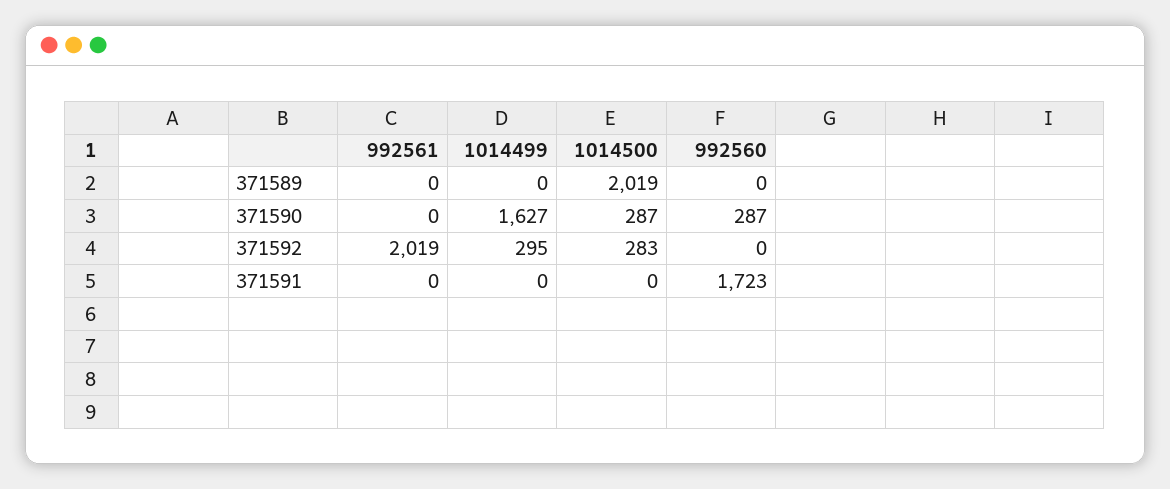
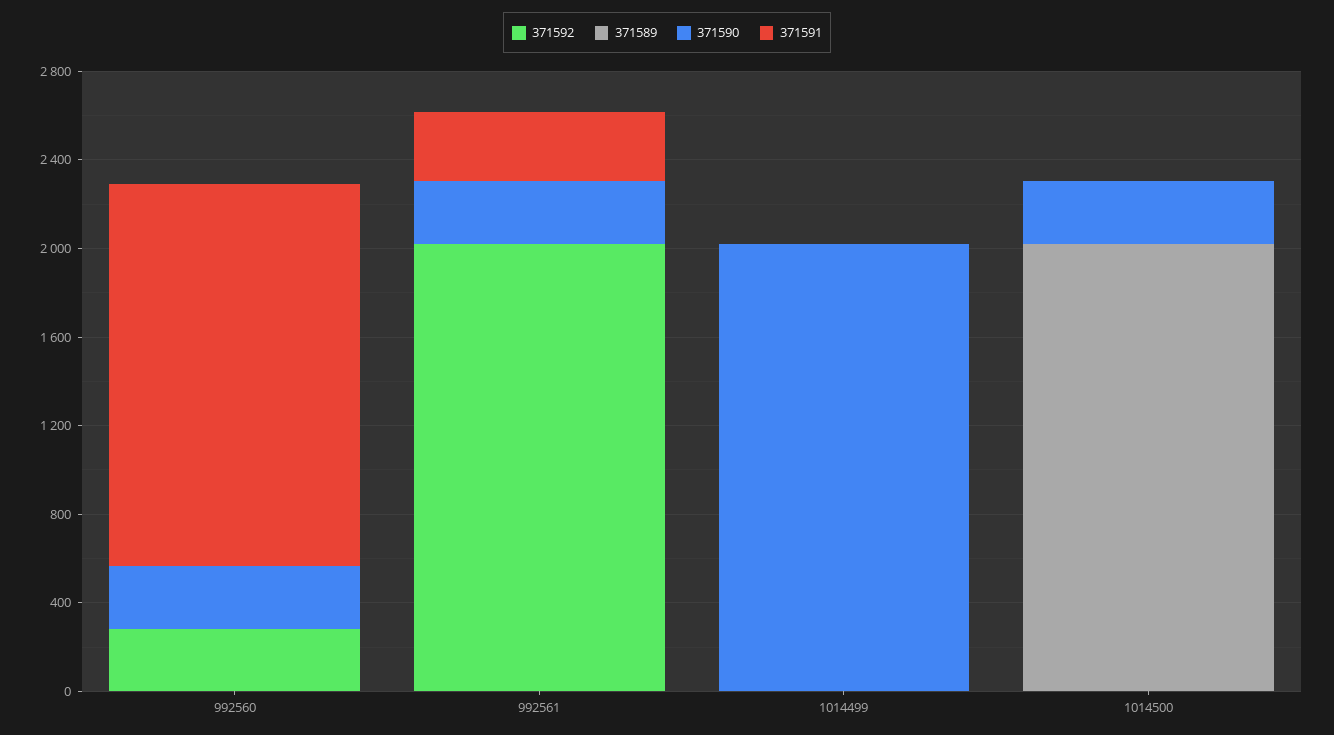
371590, 992561: 0 -> 300
371590, 1014499: 1627 -> 2000
371592, 1014499: 295 -> 0
371592, 1014500: 283 -> 0
371592, 992560: 0 -> 300
371591, 992561: 0 -> 300

